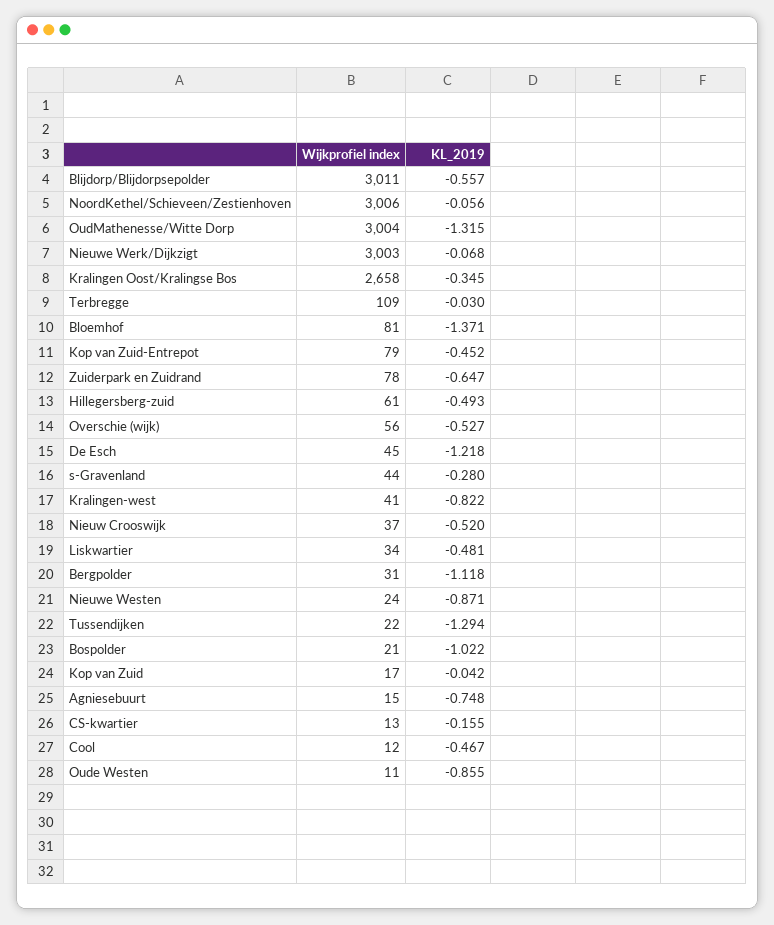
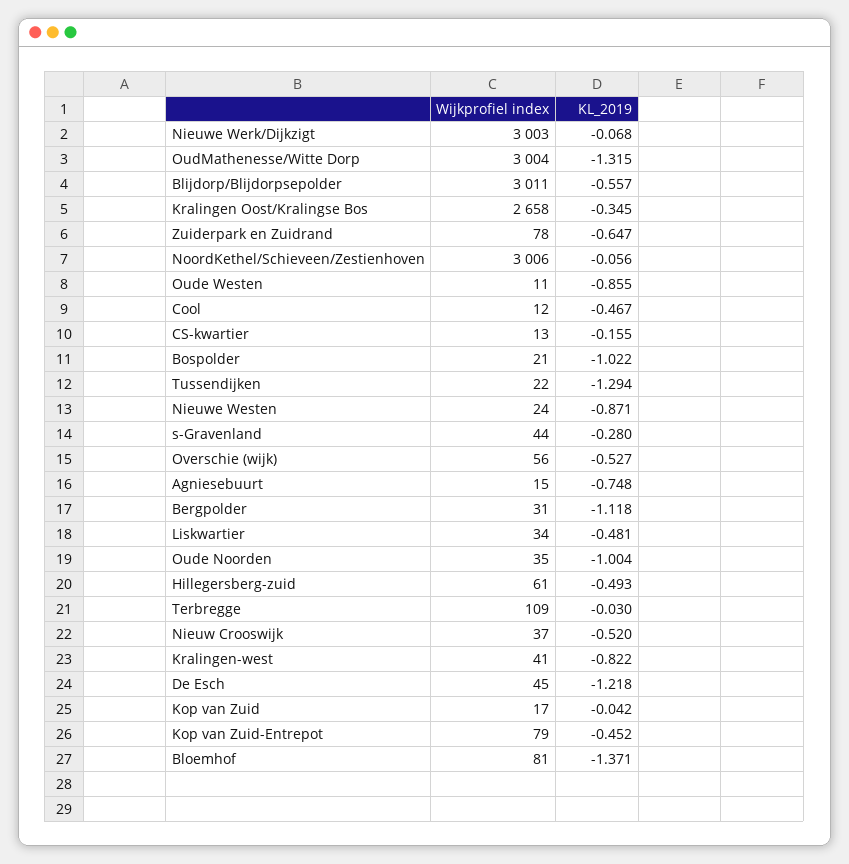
Wijkprofiel index, Oude Noorden: none -> 35
KL_2019, Oude Noorden: none -> -1.004

